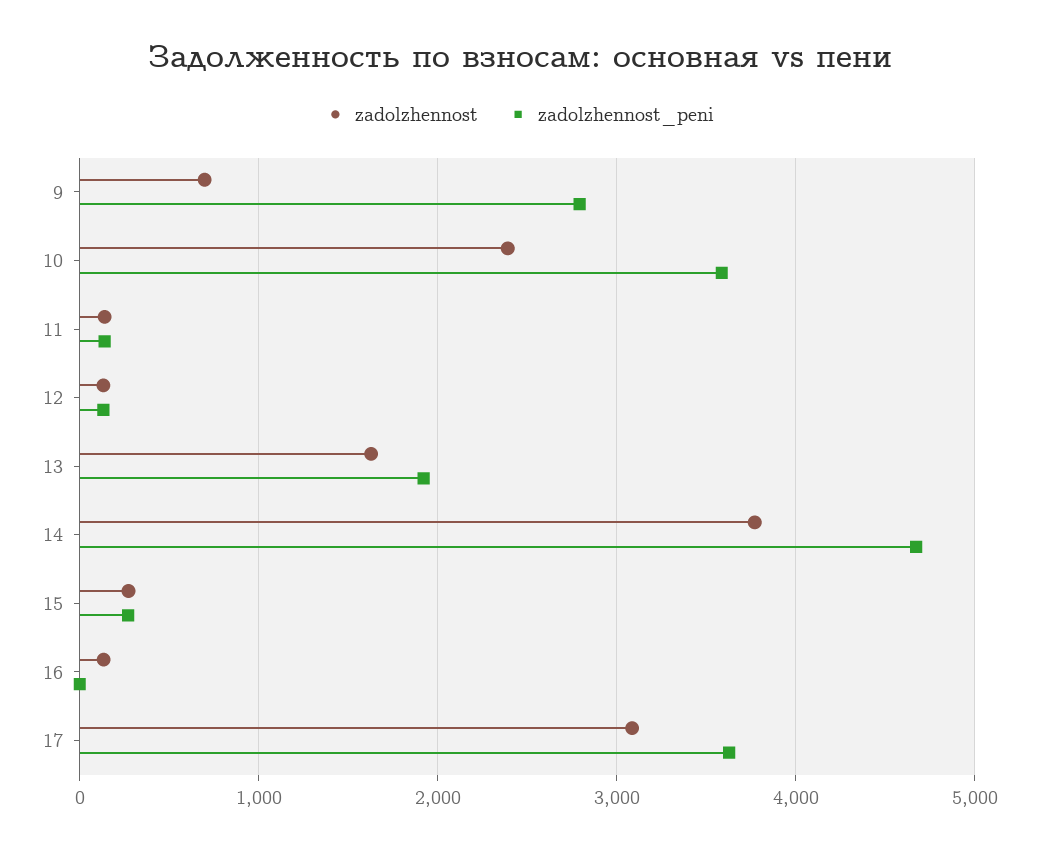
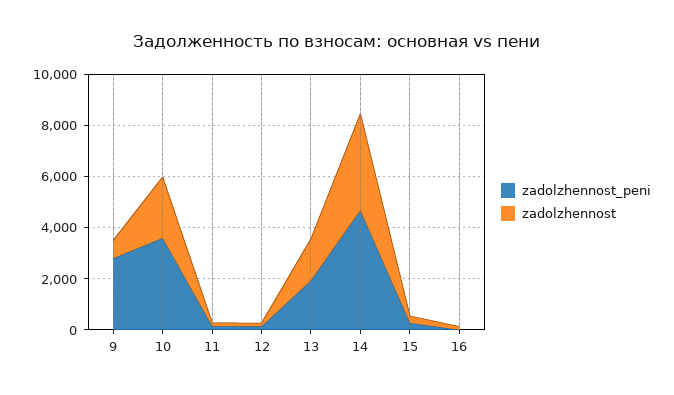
zadolzhennost, 17: 3100 -> none
zadolzhennost_peni, 17: 3600 -> none

